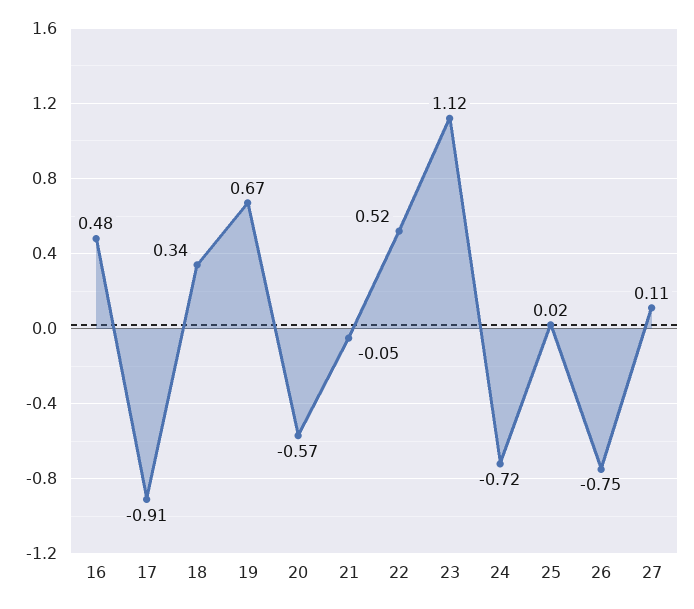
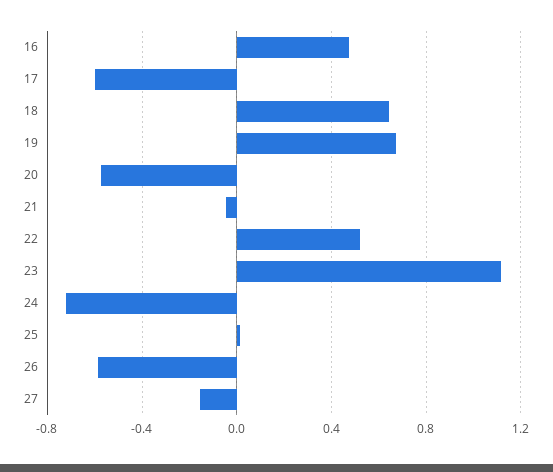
17: -0.91 -> -0.6
18: 0.34 -> 0.65
26: -0.75 -> -0.6
27: 0.11 -> -0.15

